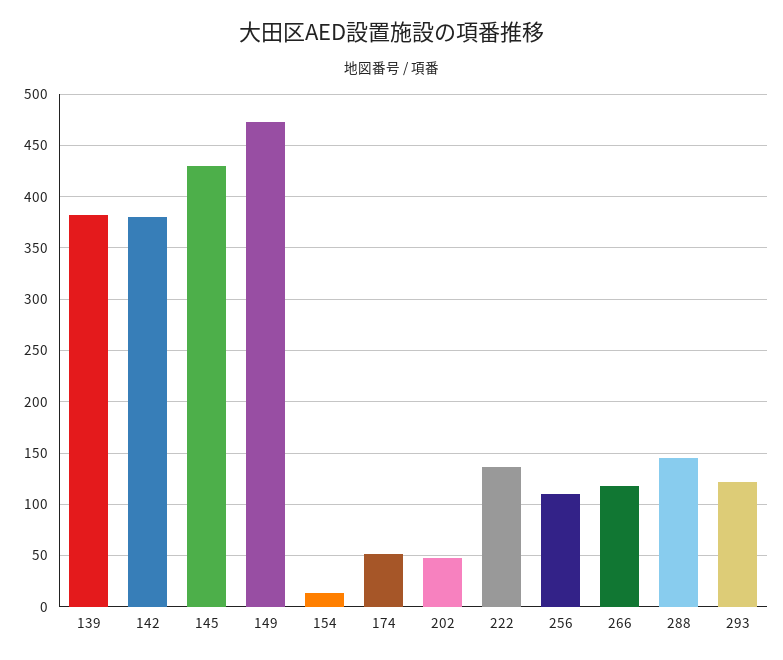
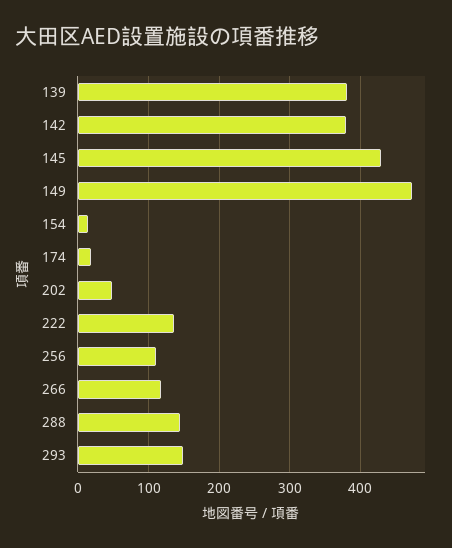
174: 50 -> 20
293: 120 -> 150

